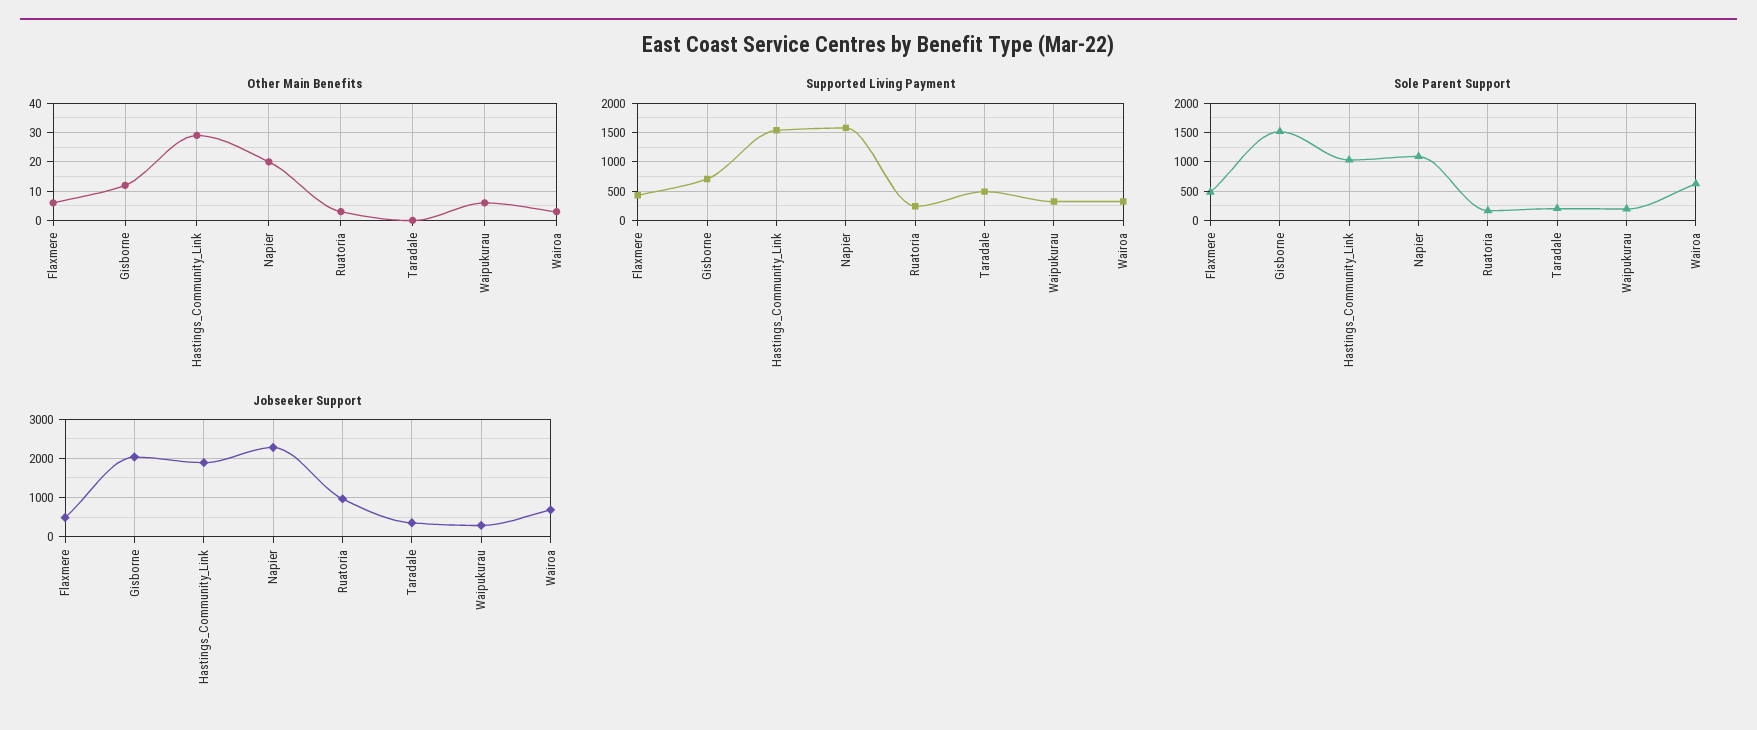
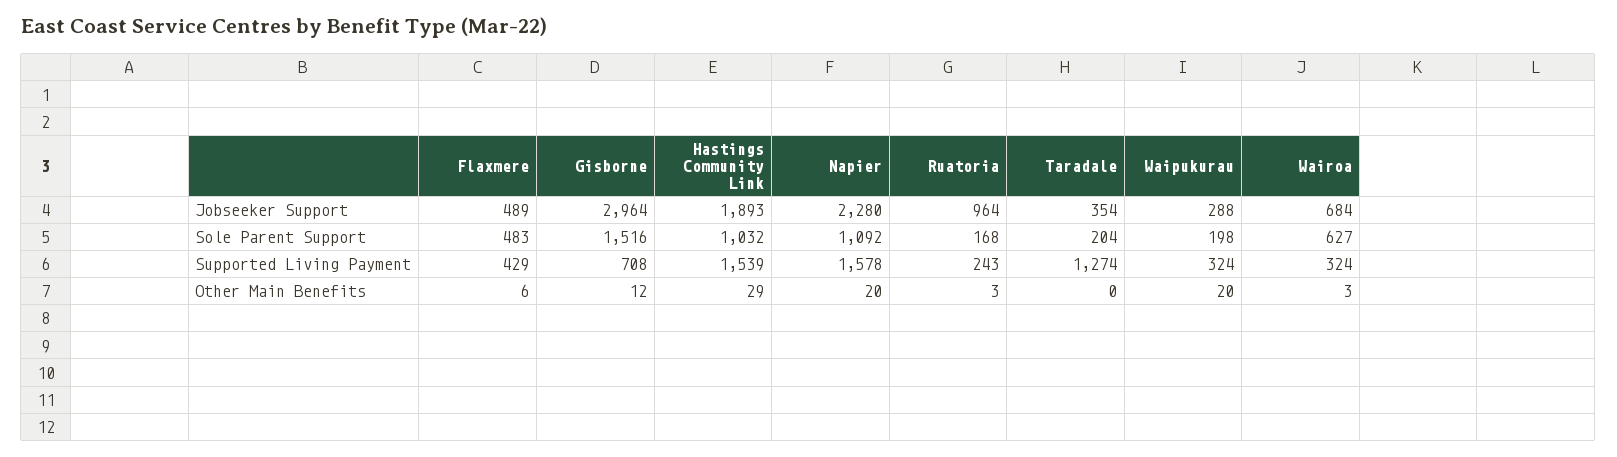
Other Main Benefits, Waipukurau: 5 -> 20
Supported Living Payment, Taradale: 500 -> 1274
Jobseeker Support, Gisborne: 2000 -> 2964

